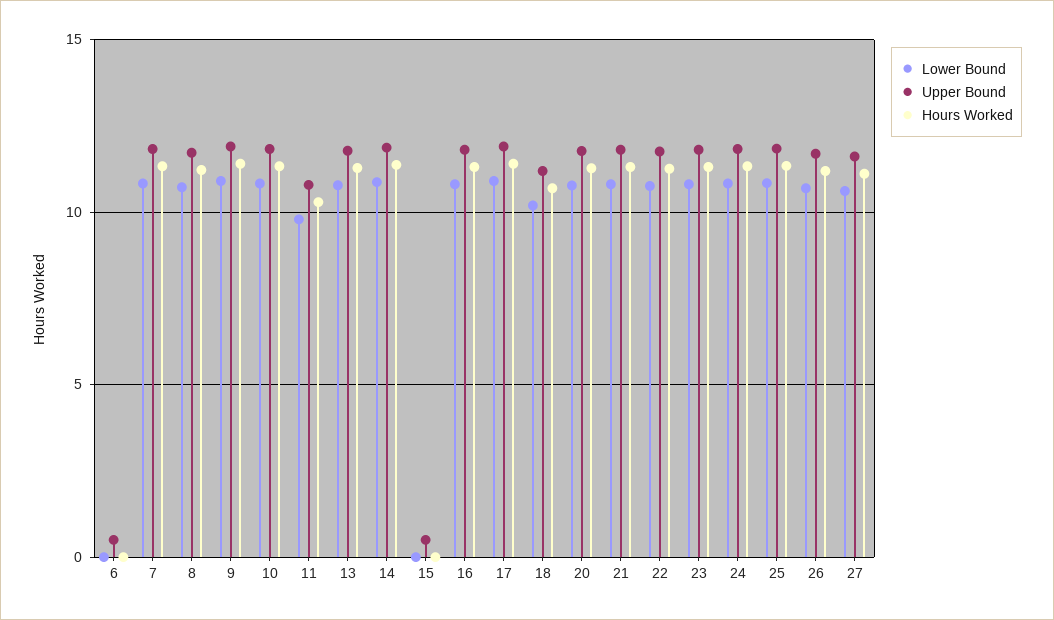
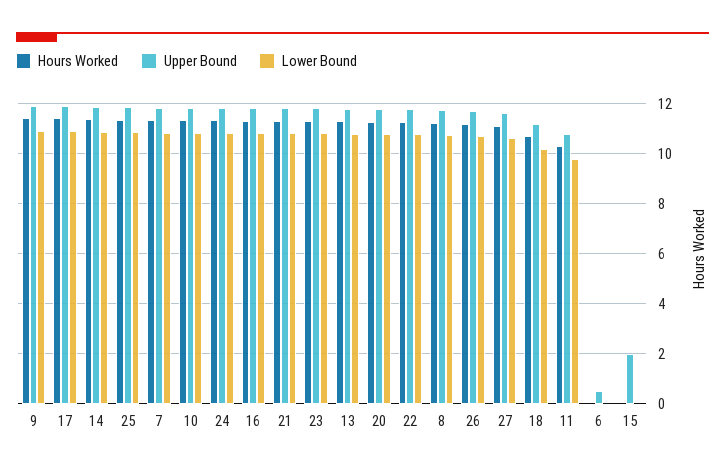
Upper Bound, 15: 0.5 -> 2

